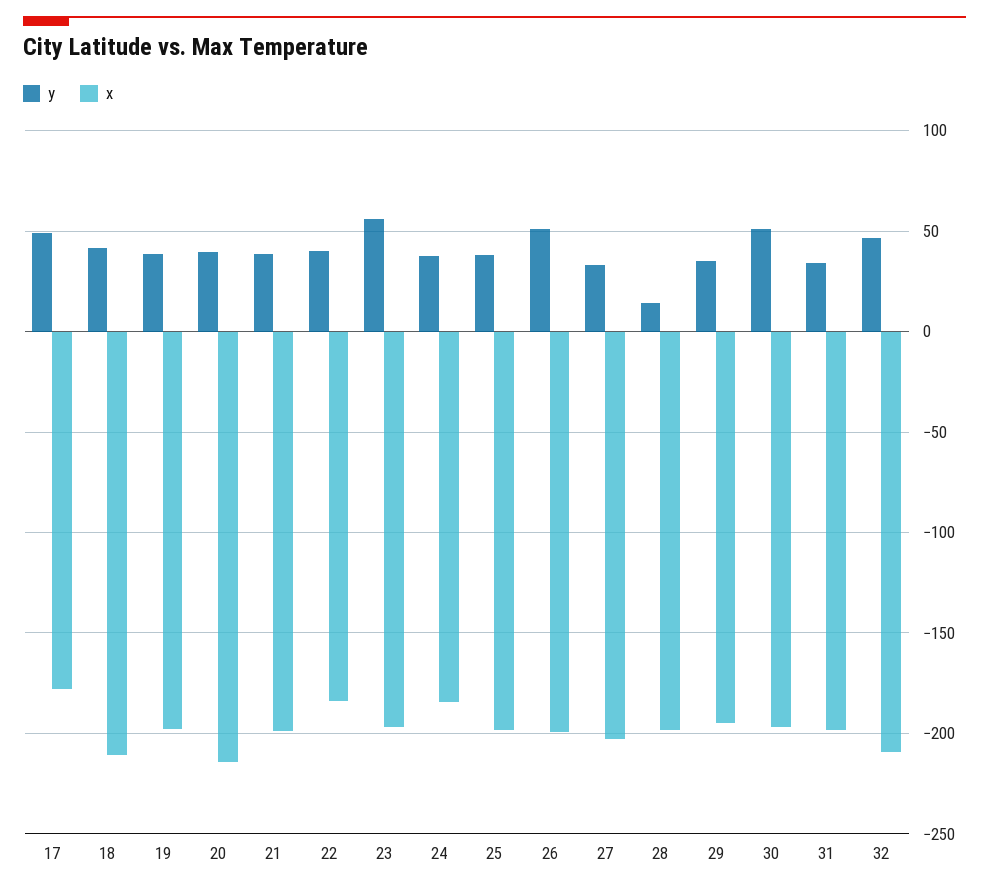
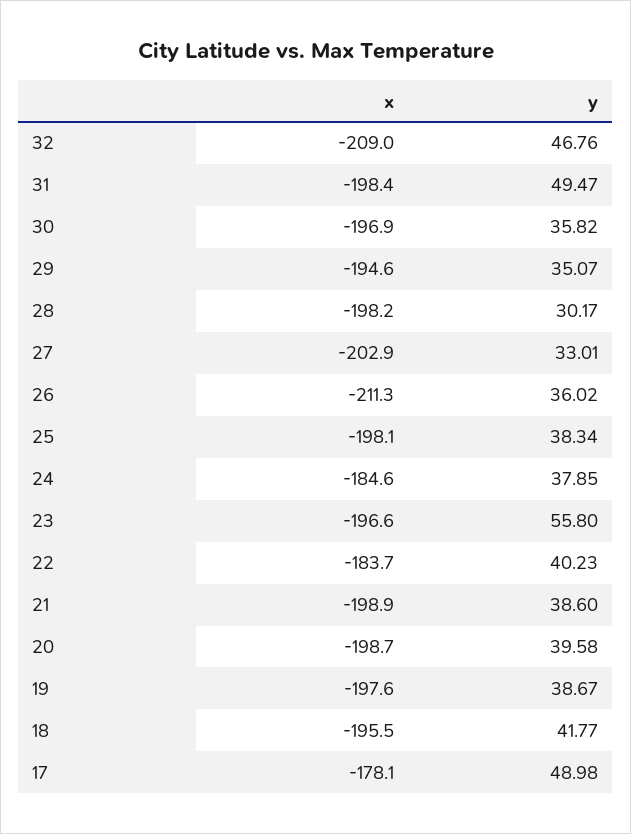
x, 18: -210 -> -195.5
x, 20: -215 -> -198.7
y, 26: 50 -> 36.02
x, 26: -200 -> -211.3
y, 28: 15 -> 30.17
y, 30: 50 -> 35.82
y, 31: 35 -> 49.47

